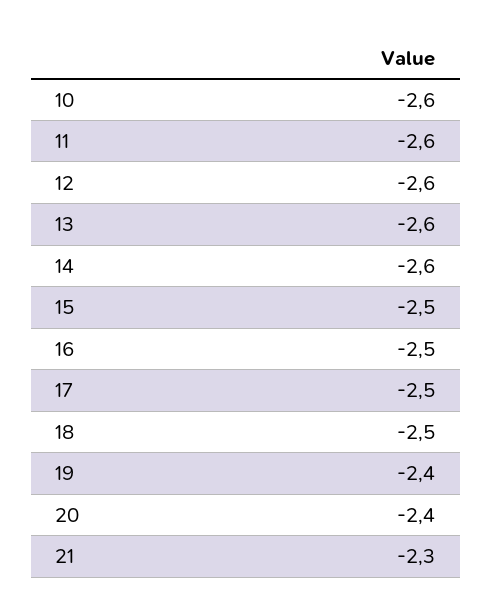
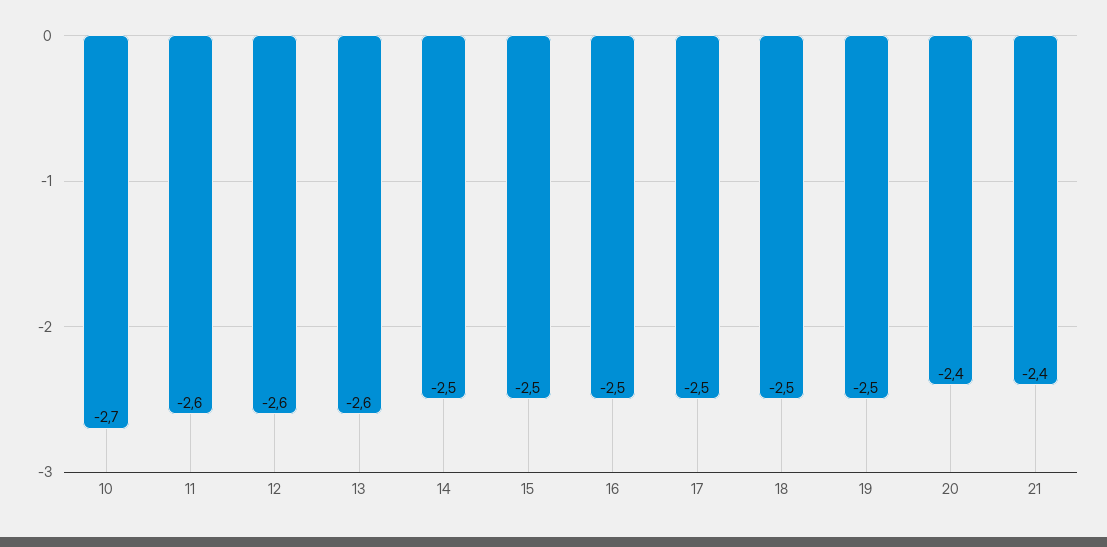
10: -2.6 -> -2.7
14: -2.6 -> -2.5
19: -2.4 -> -2.5
21: -2.3 -> -2.4

